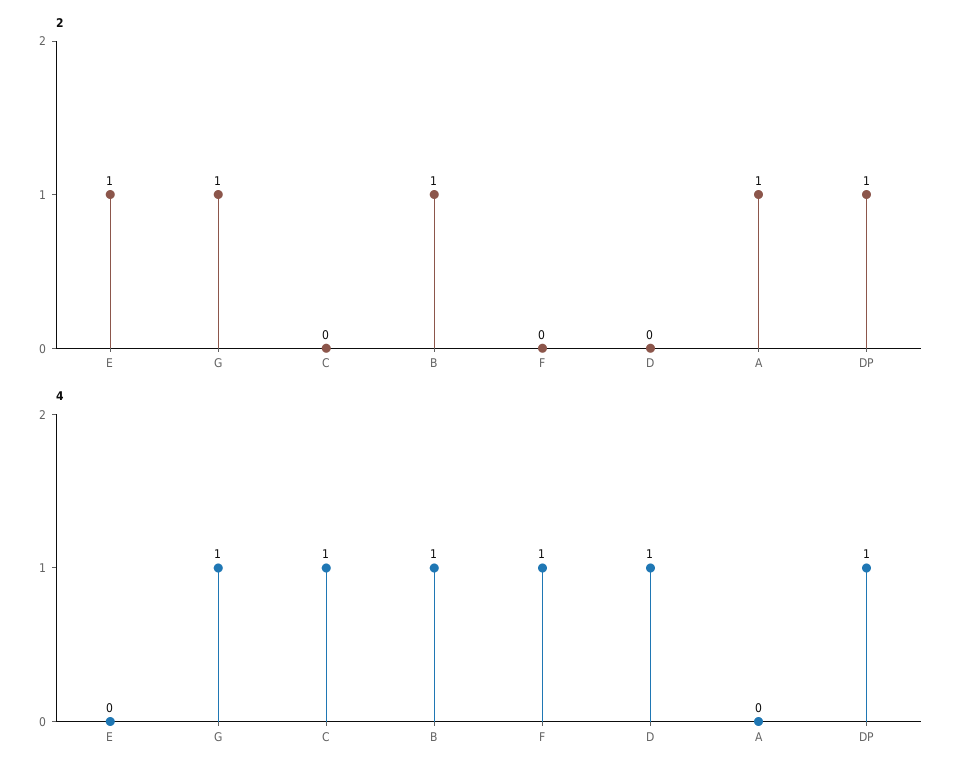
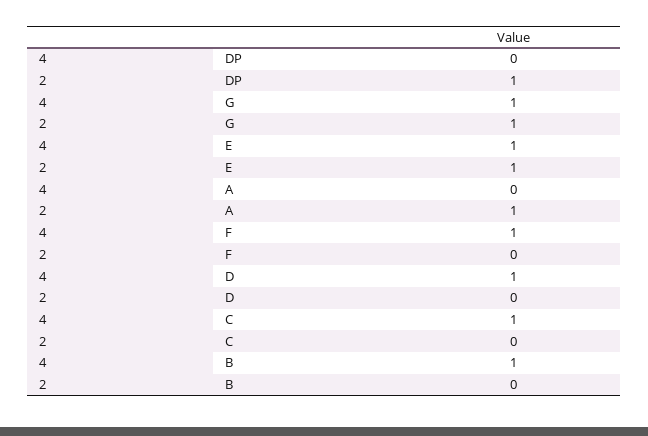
2, B: 1 -> 0
4, E: 0 -> 1
4, DP: 1 -> 0

